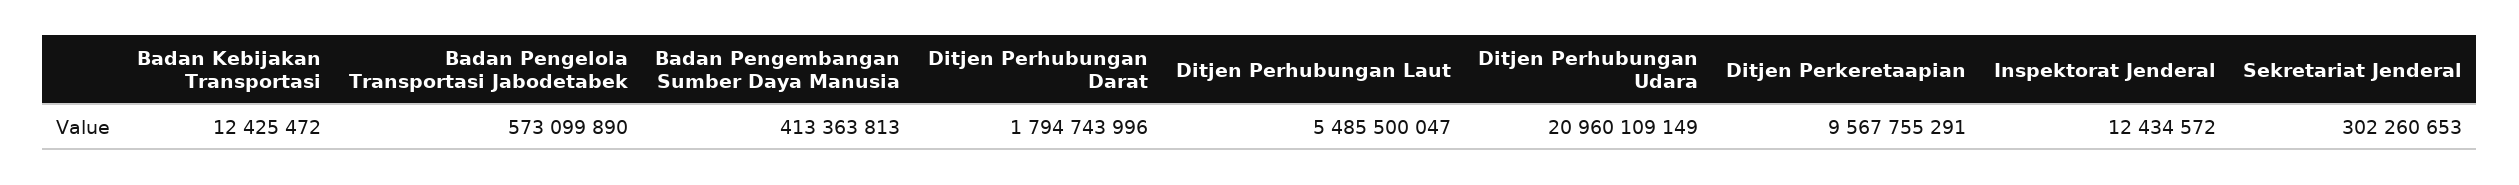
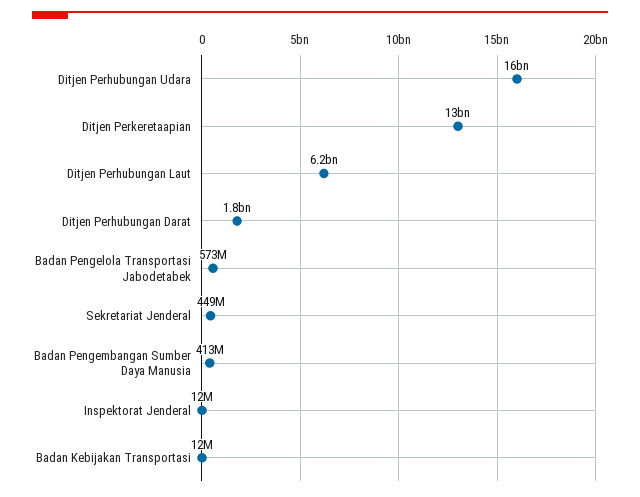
Ditjen Perhubungan Laut: 5485500047 -> 6200000000
Ditjen Perhubungan Udara: 20960109149 -> 16000000000
Ditjen Perkeretaapian: 9567755291 -> 13000000000
Sekretariat Jenderal: 302260653 -> 449000000

